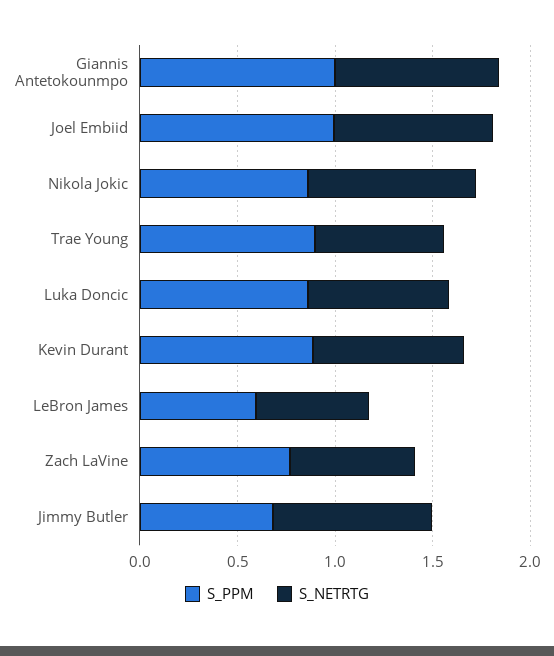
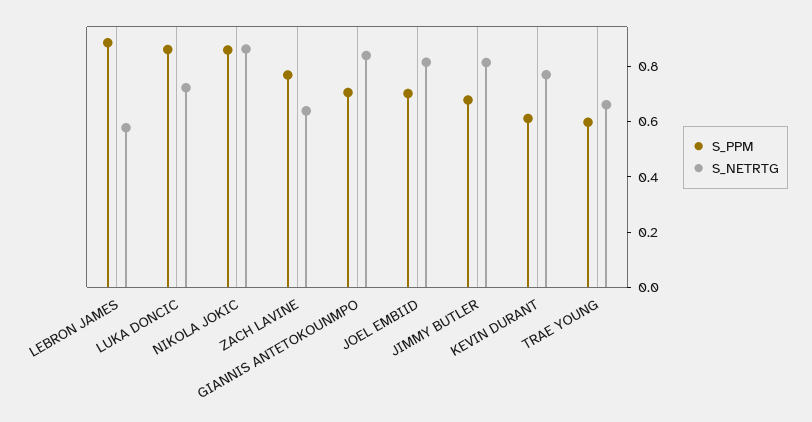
S_PPM, Giannis Antetokounmpo: 1 -> 0.7
S_PPM, Joel Embiid: 1 -> 0.7
S_PPM, Trae Young: 0.9 -> 0.6
S_PPM, Kevin Durant: 0.9 -> 0.6
S_PPM, LeBron James: 0.6 -> 0.9

